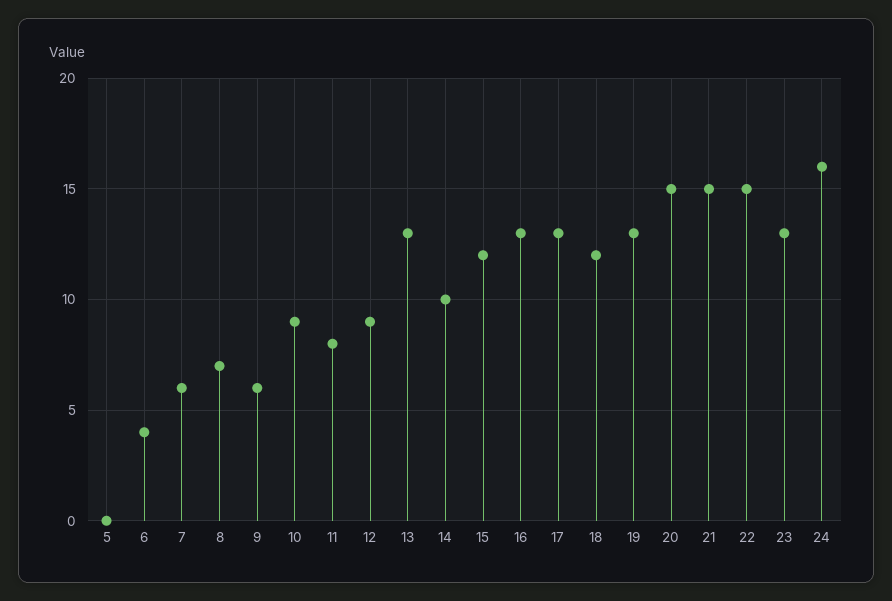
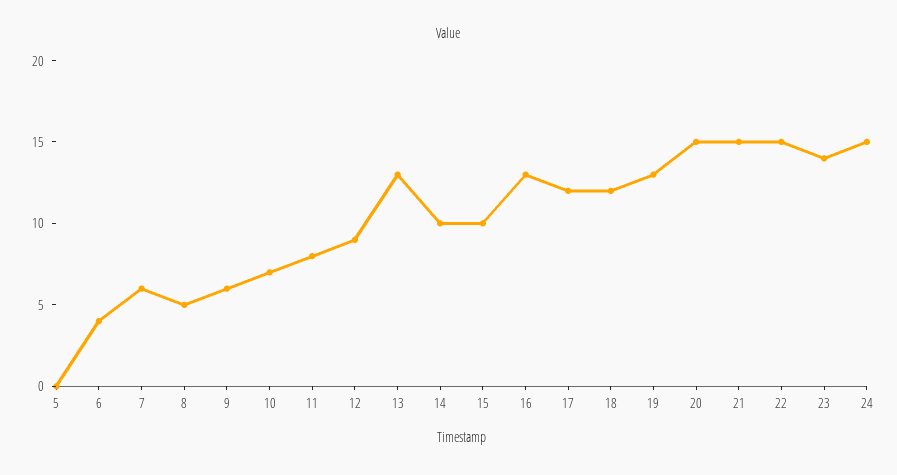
8: 7 -> 5
10: 9 -> 7
15: 12 -> 10
17: 13 -> 12
23: 13 -> 14
24: 16 -> 15

